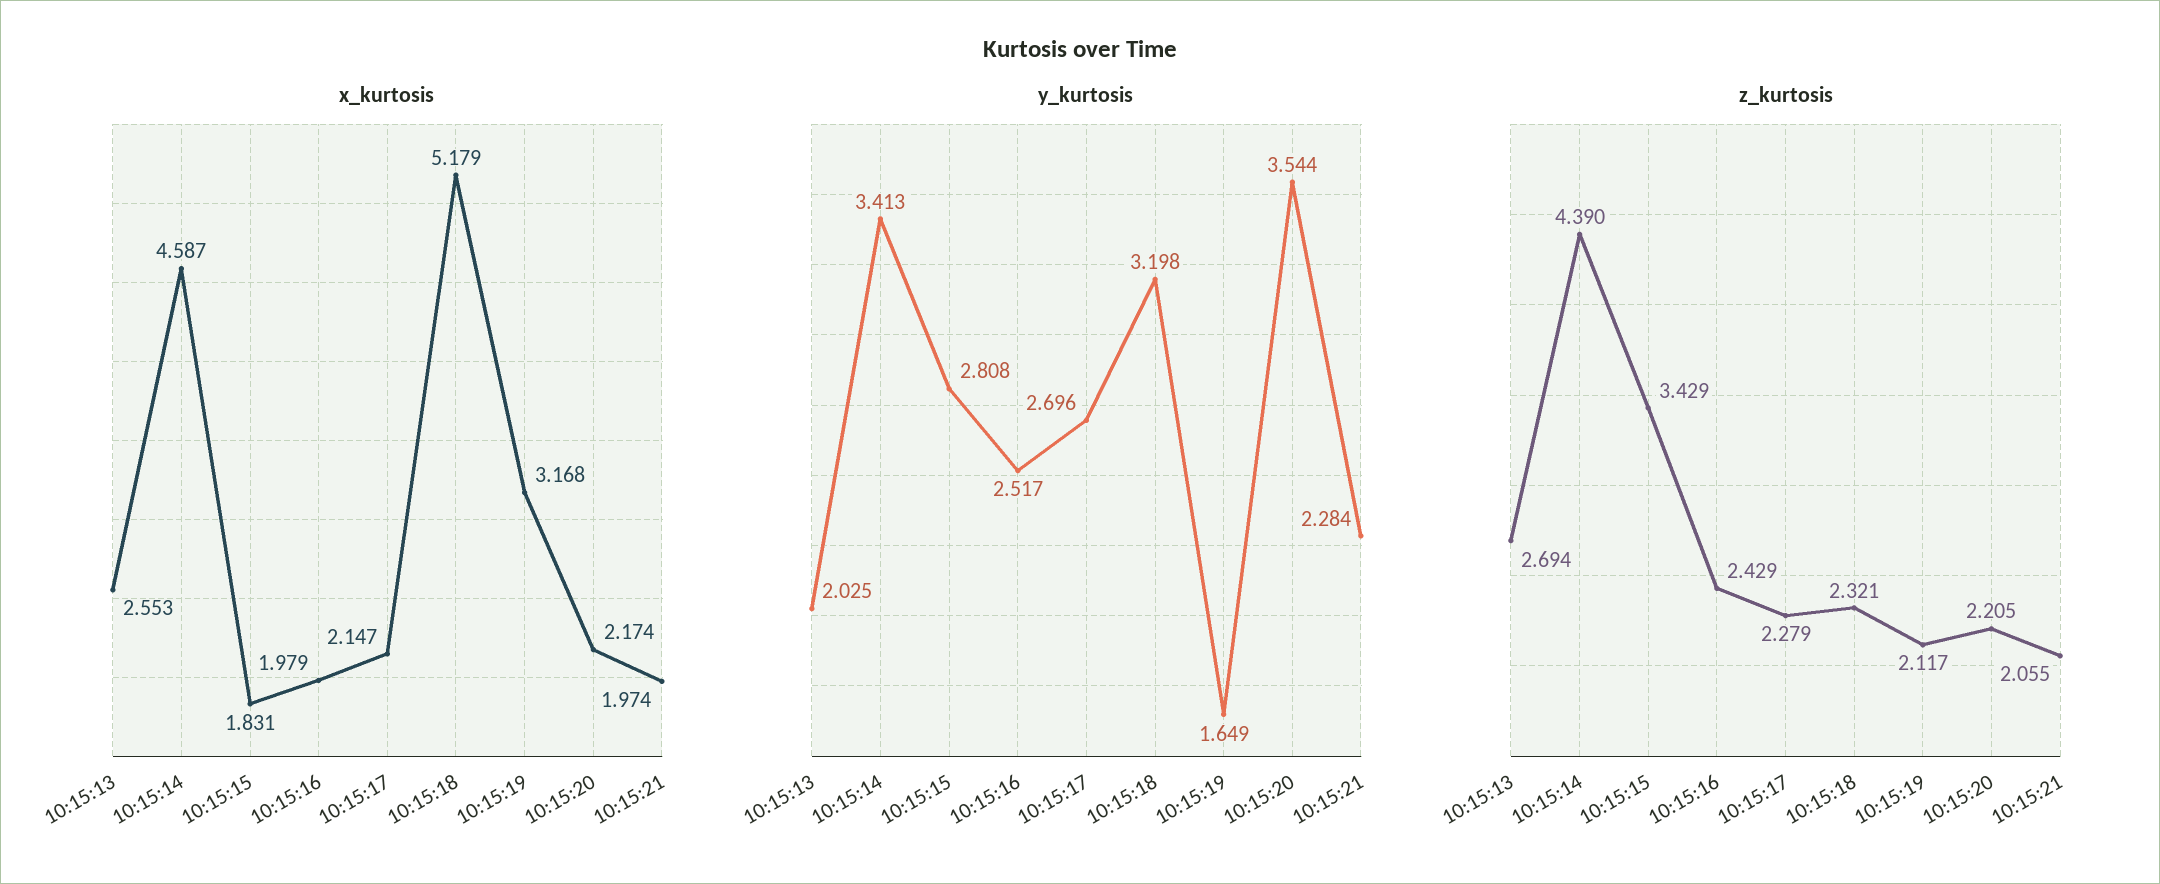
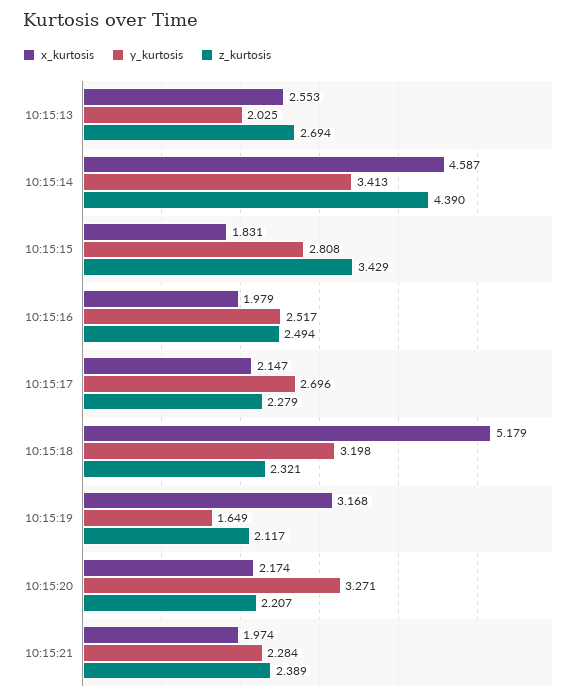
y_kurtosis, 10:15:20: 3.544 -> 3.271
z_kurtosis, 10:15:16: 2.429 -> 2.494
z_kurtosis, 10:15:20: 2.205 -> 2.207
z_kurtosis, 10:15:21: 2.055 -> 2.389

